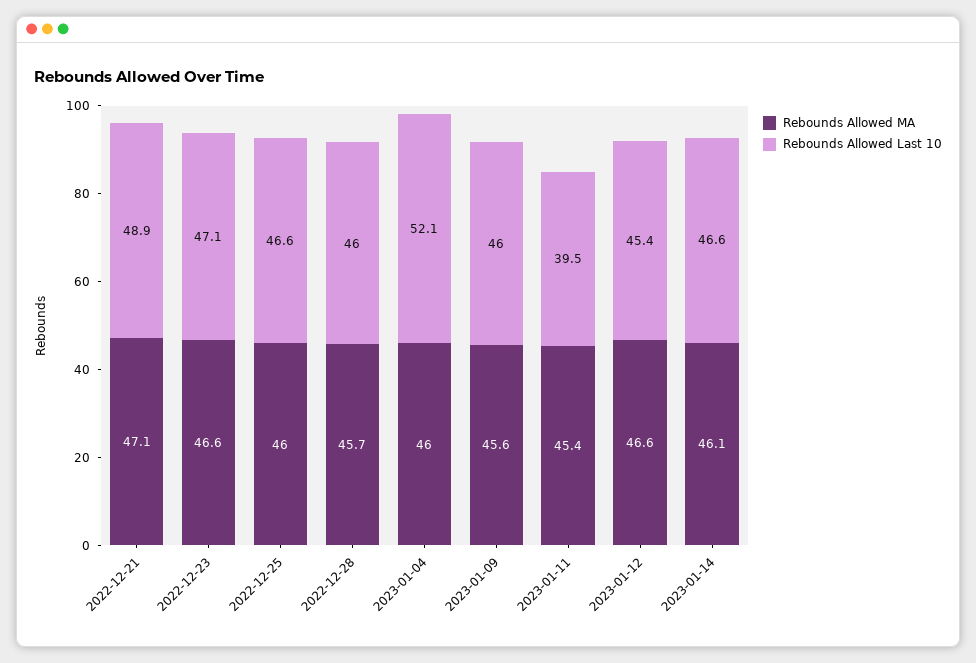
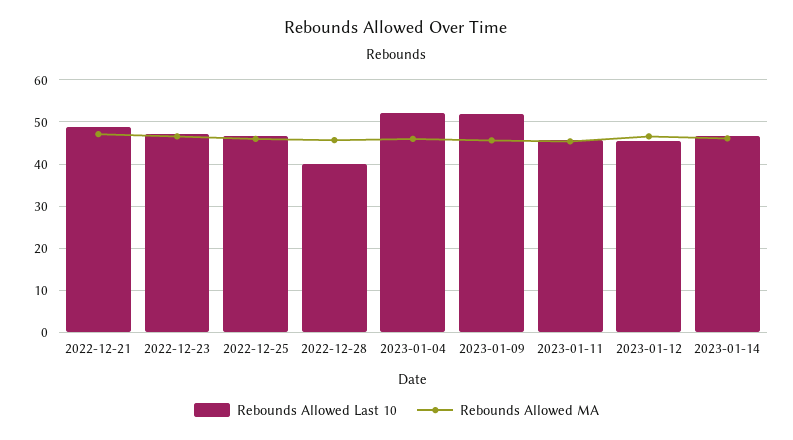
Rebounds Allowed Last 10, 2022-12-28: 46 -> 40
Rebounds Allowed Last 10, 2023-01-09: 46 -> 52
Rebounds Allowed Last 10, 2023-01-11: 39.5 -> 46

